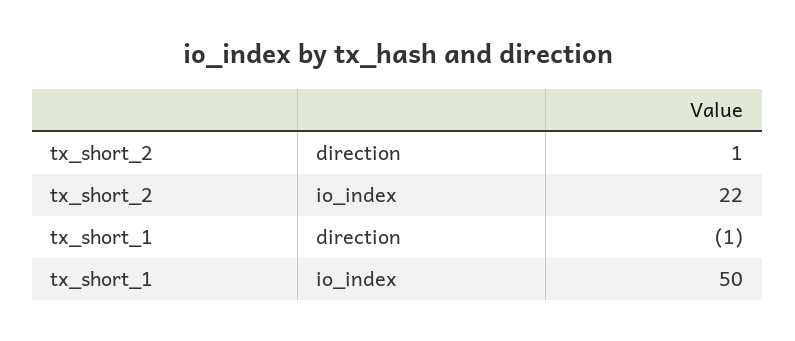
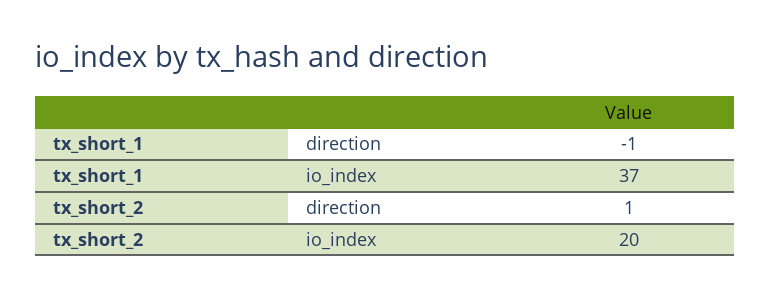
tx_short_2, io_index: 22 -> 20
tx_short_1, io_index: 50 -> 37

